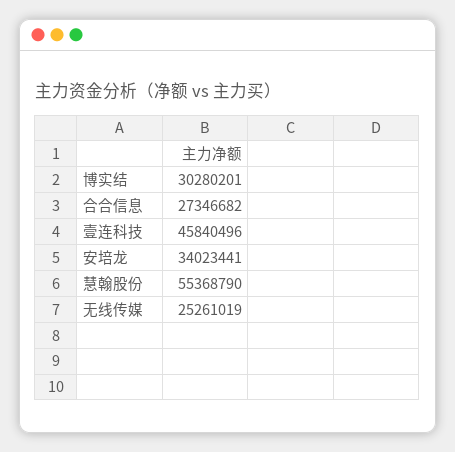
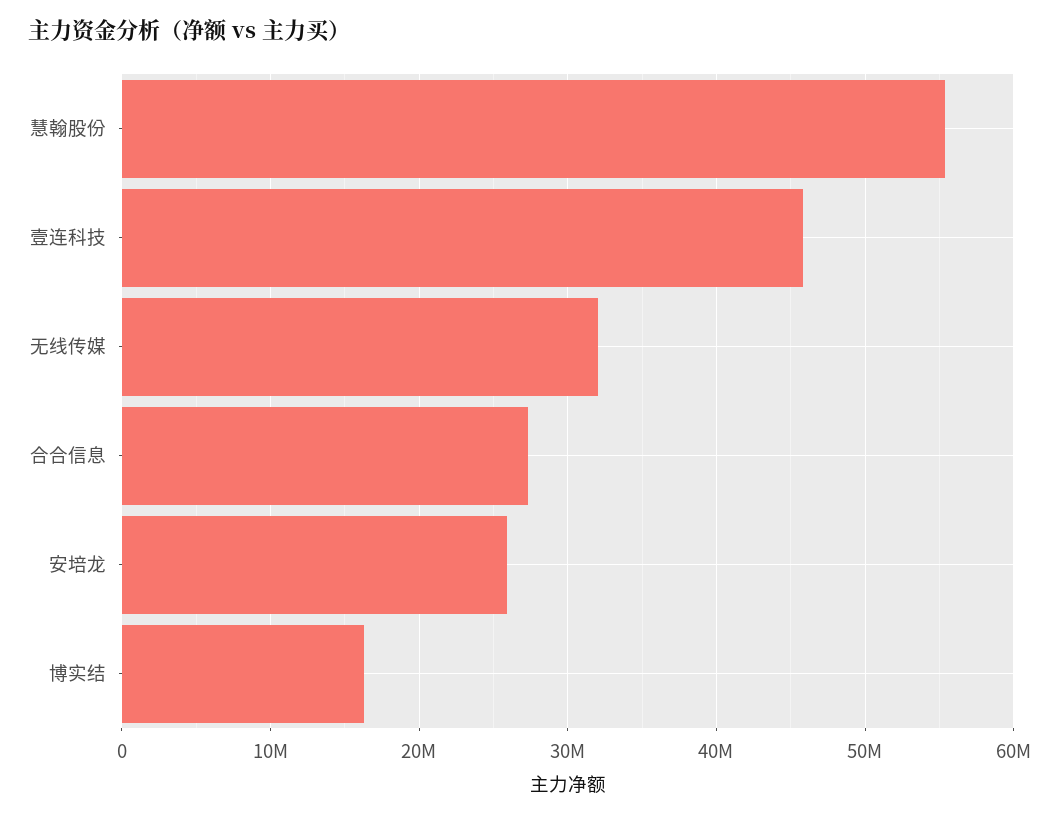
博实结: 30280201 -> 16000000
安培龙: 34023441 -> 26000000
无线传媒: 25261019 -> 32000000

